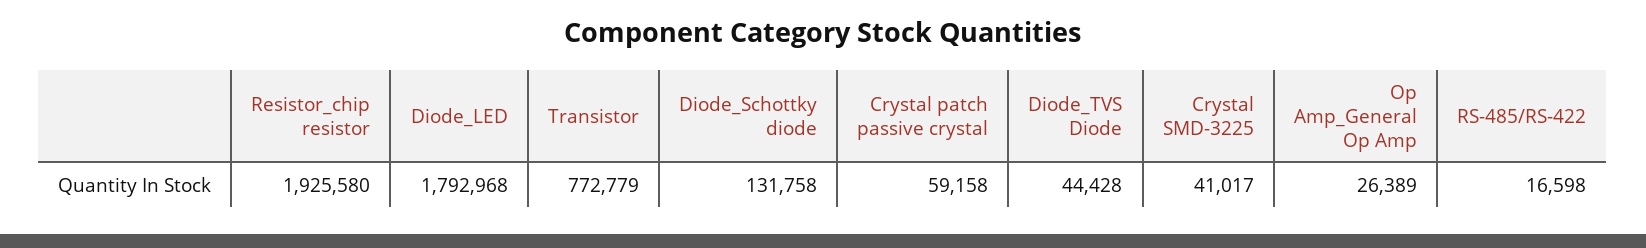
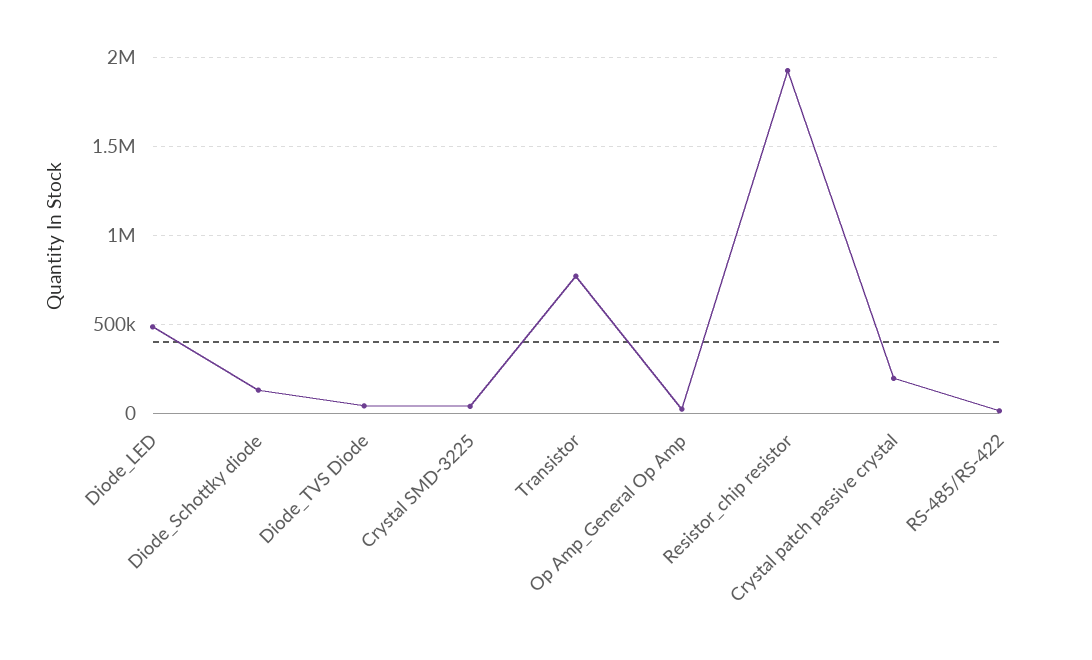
Diode_LED: 1792968 -> 500000
Crystal patch passive crystal: 59158 -> 200000

